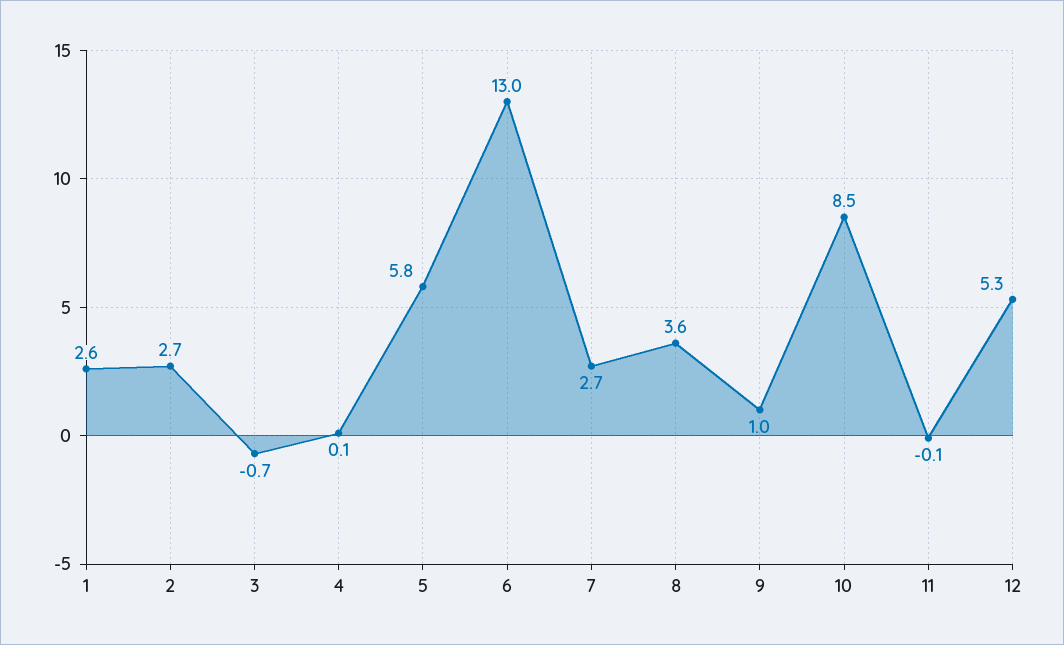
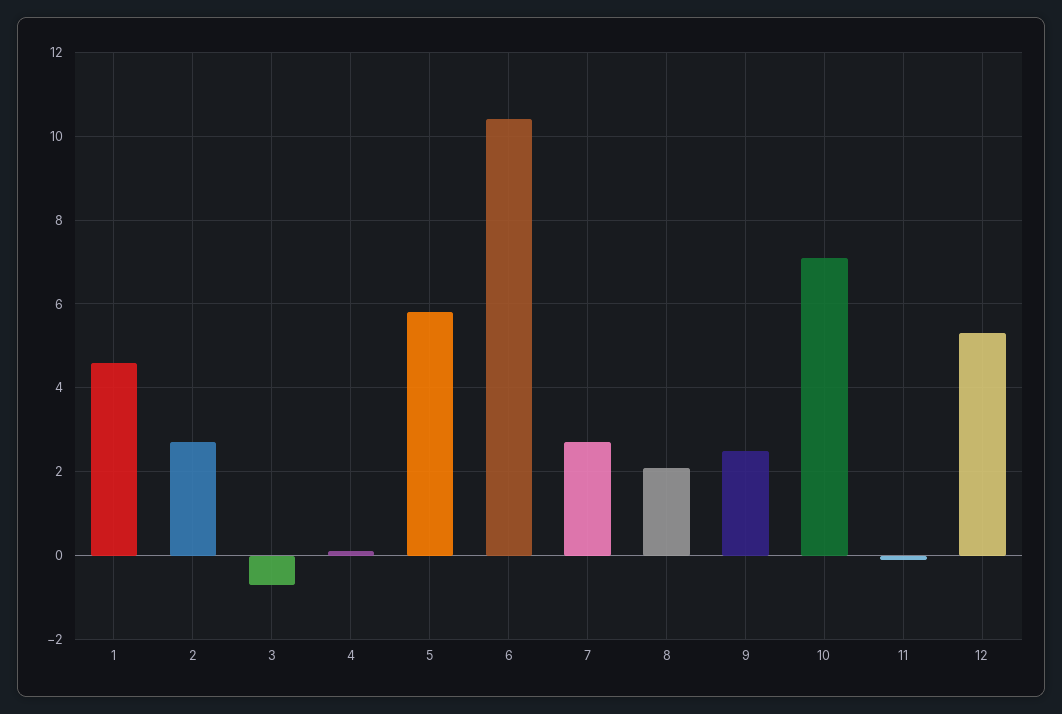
1: 2.6 -> 4.5
6: 13 -> 10.5
8: 3.6 -> 2
9: 1 -> 2.5
10: 8.5 -> 7

